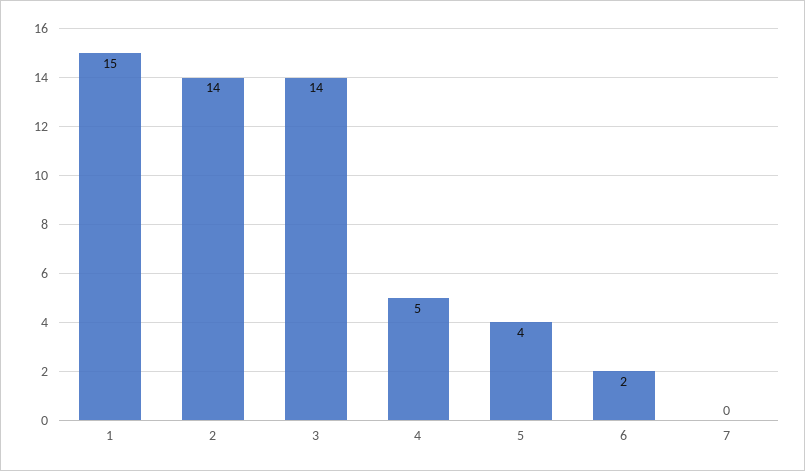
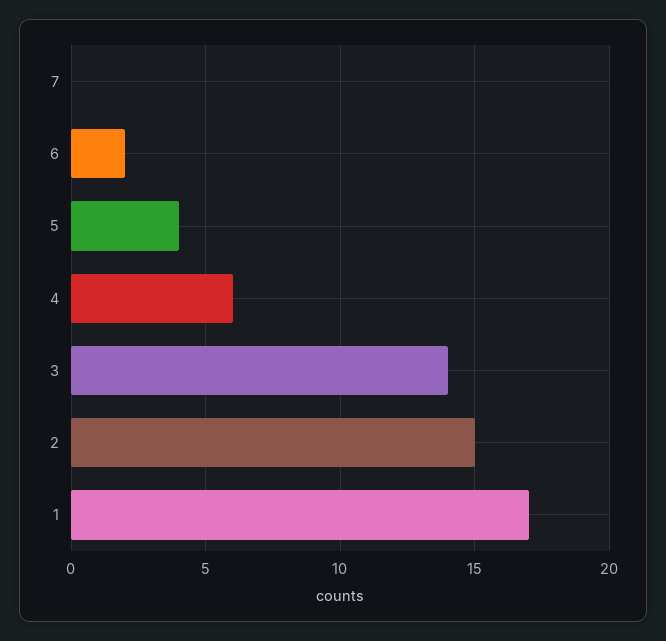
1: 15 -> 17
2: 14 -> 15
4: 5 -> 6

